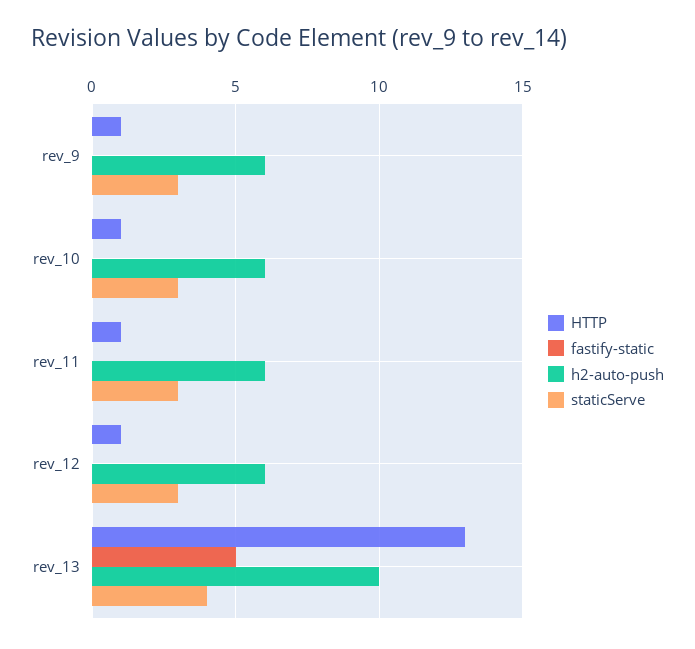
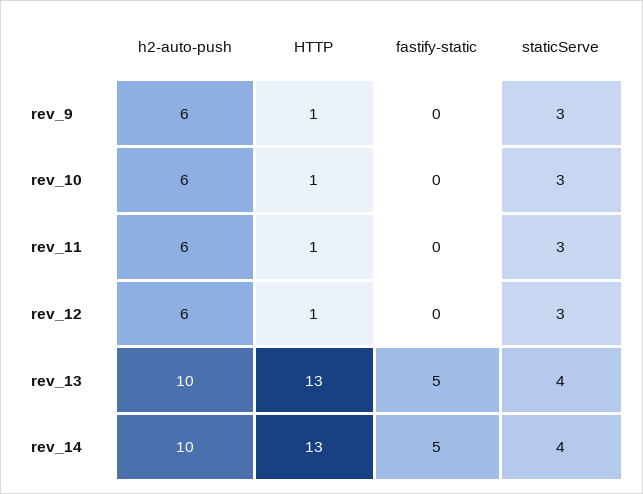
h2-auto-push, rev_14: none -> 10
HTTP, rev_14: none -> 13
fastify-static, rev_14: none -> 5
staticServe, rev_14: none -> 4

